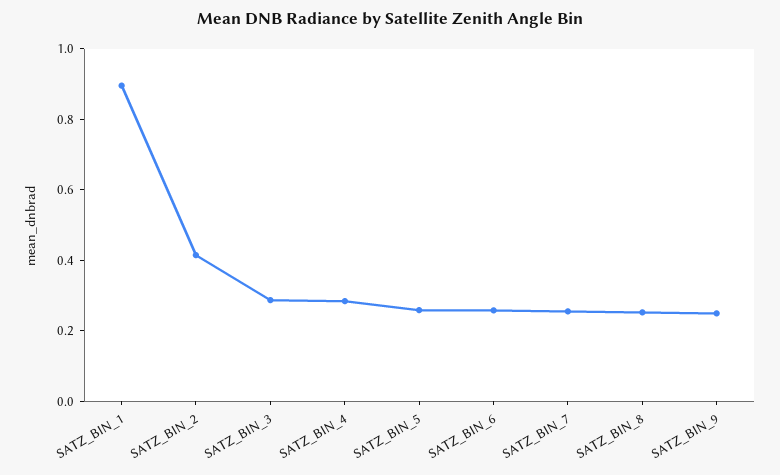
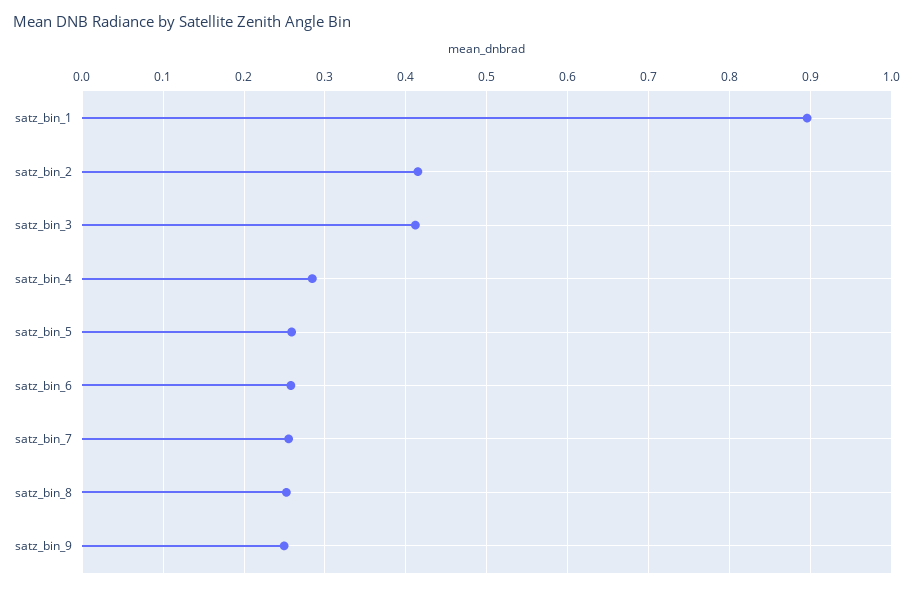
SATZ_BIN_3: 0.3 -> 0.41

